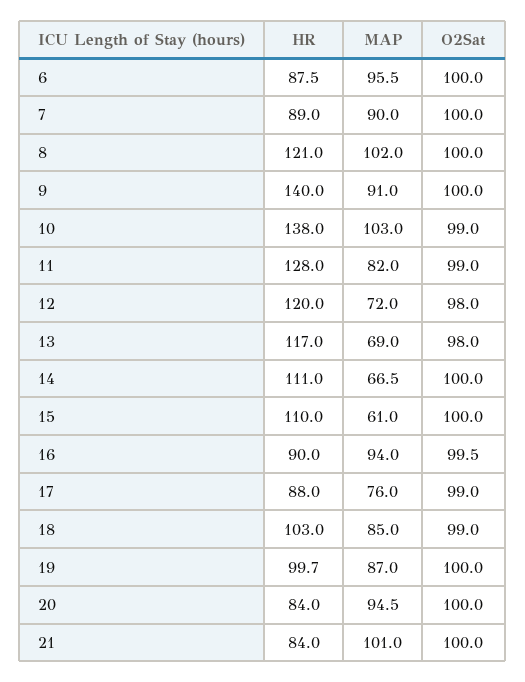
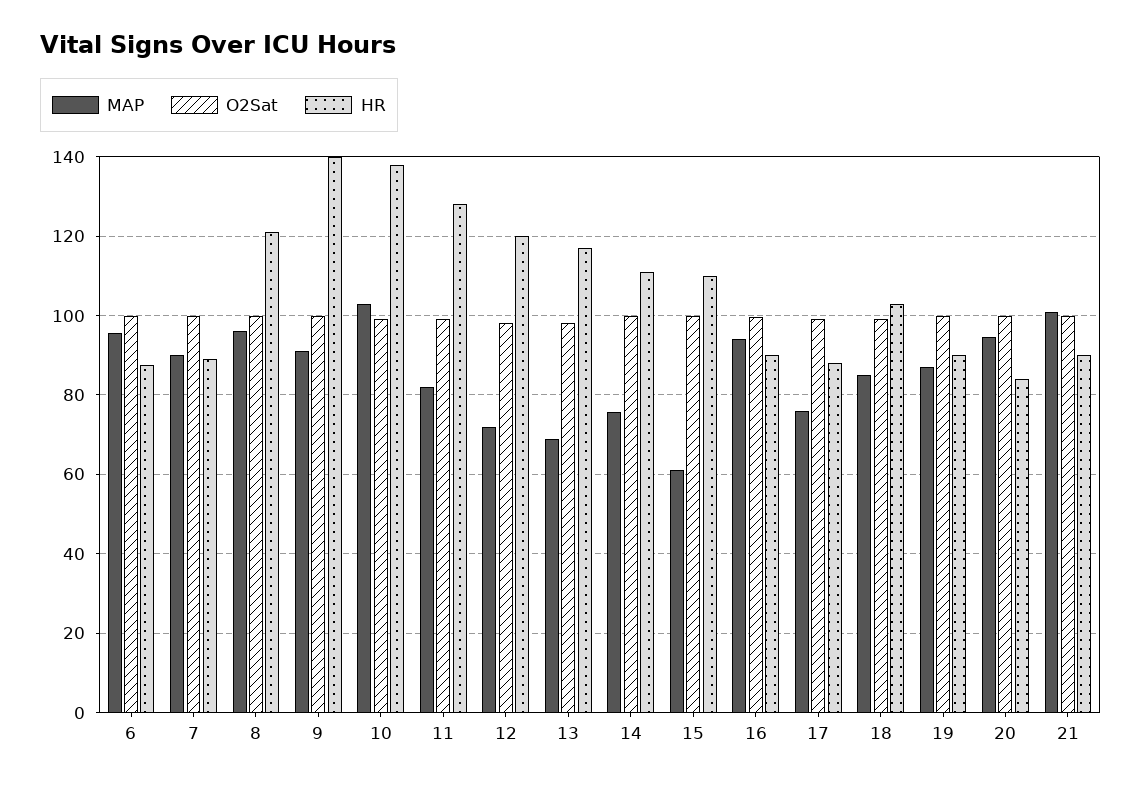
MAP, 8: 102 -> 96
MAP, 14: 66.5 -> 76
HR, 19: 99.7 -> 90
HR, 21: 84 -> 90

